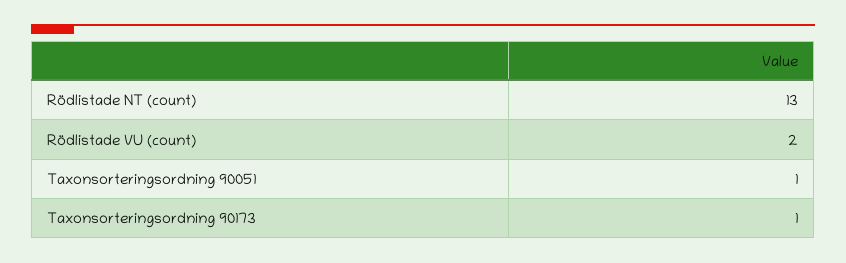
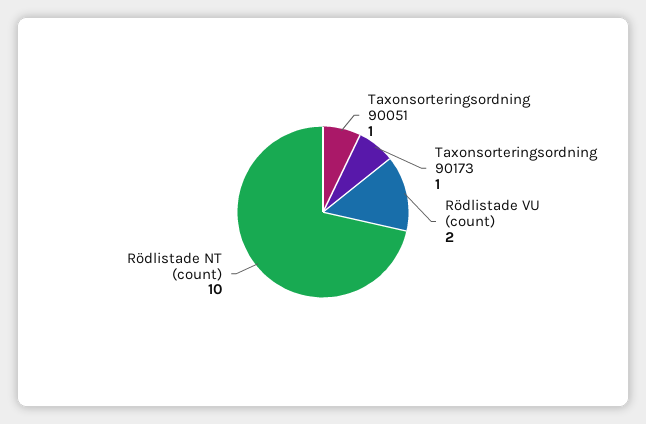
Rödlistade NT (count): 13 -> 10

